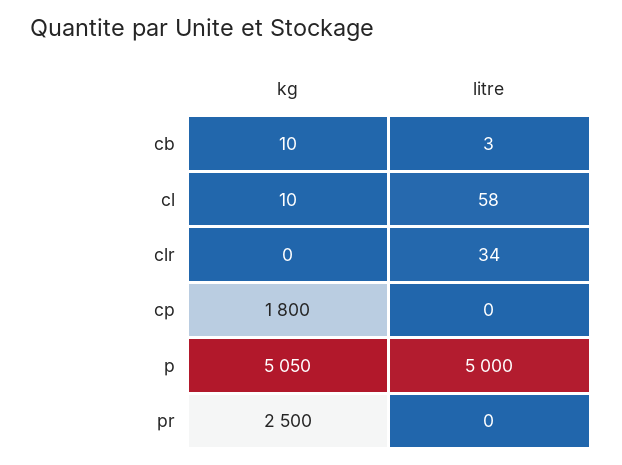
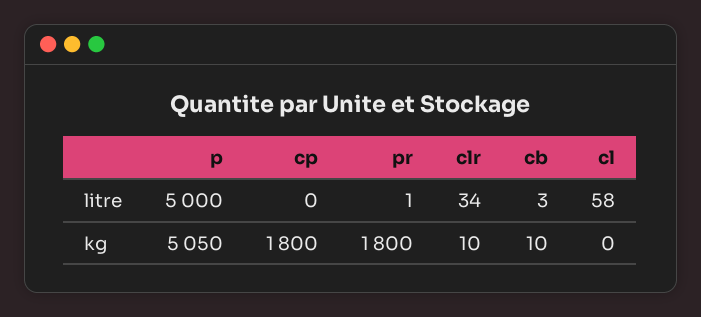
kg, cl: 10 -> 0
kg, clr: 0 -> 10
kg, pr: 2500 -> 1800
litre, pr: 0 -> 1

